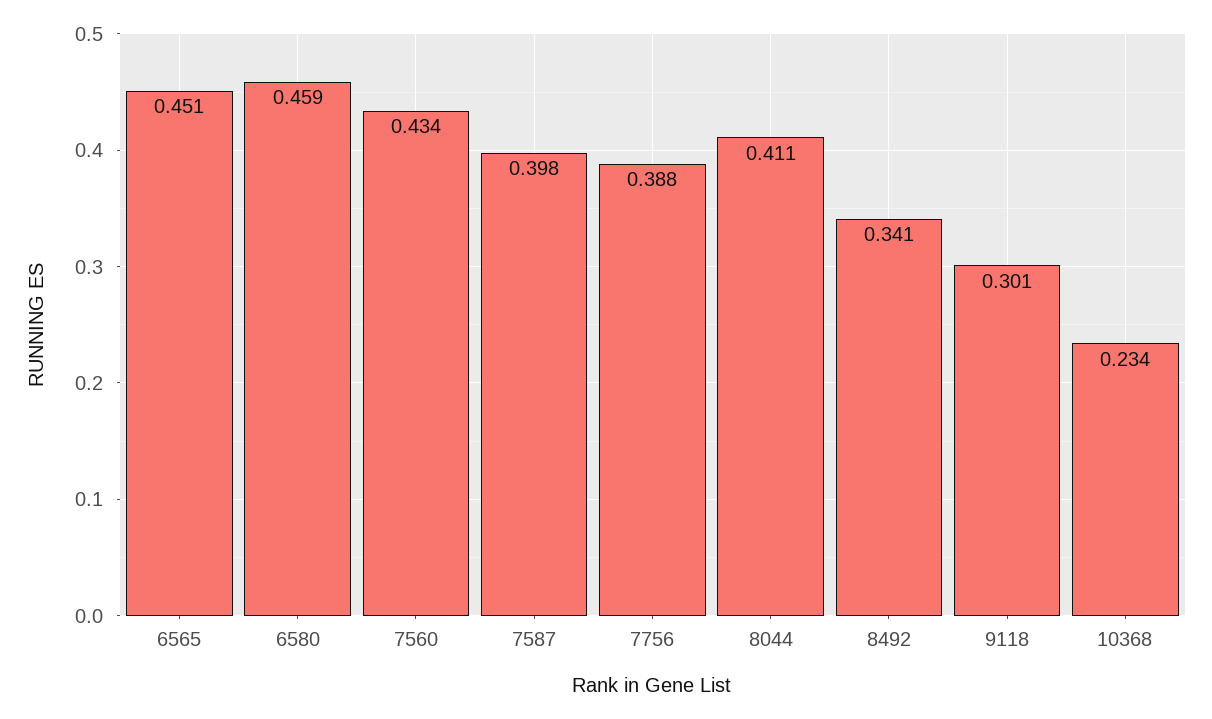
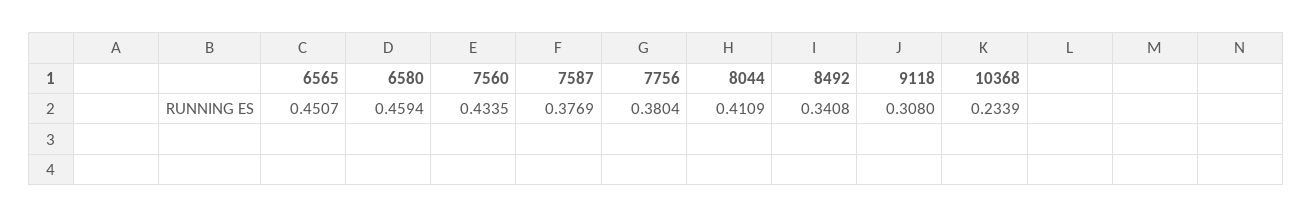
7587: 0.398 -> 0.3769
7756: 0.388 -> 0.3804
9118: 0.301 -> 0.308

